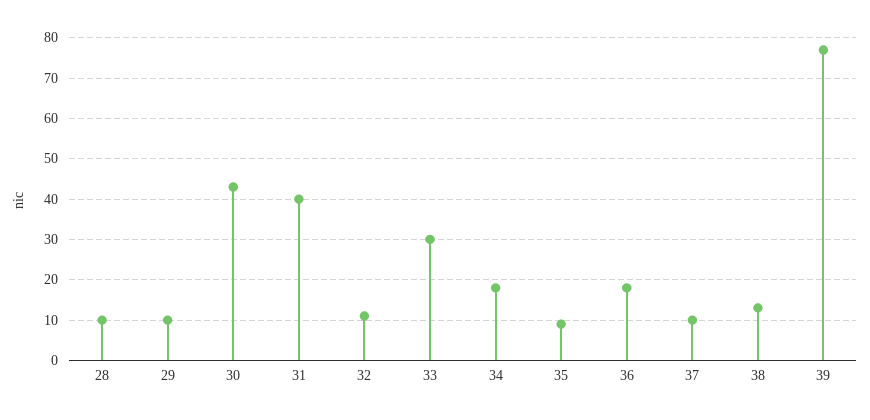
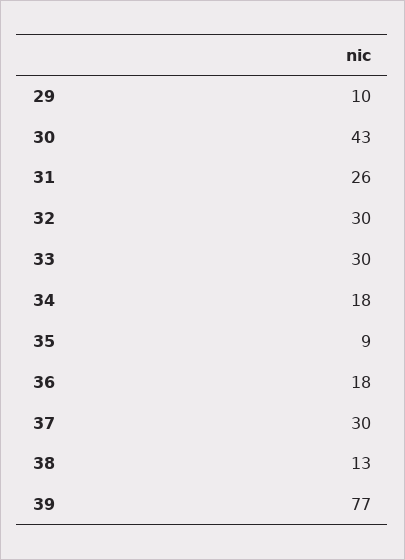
28: 10 -> none
31: 40 -> 26
32: 10 -> 30
37: 10 -> 30

